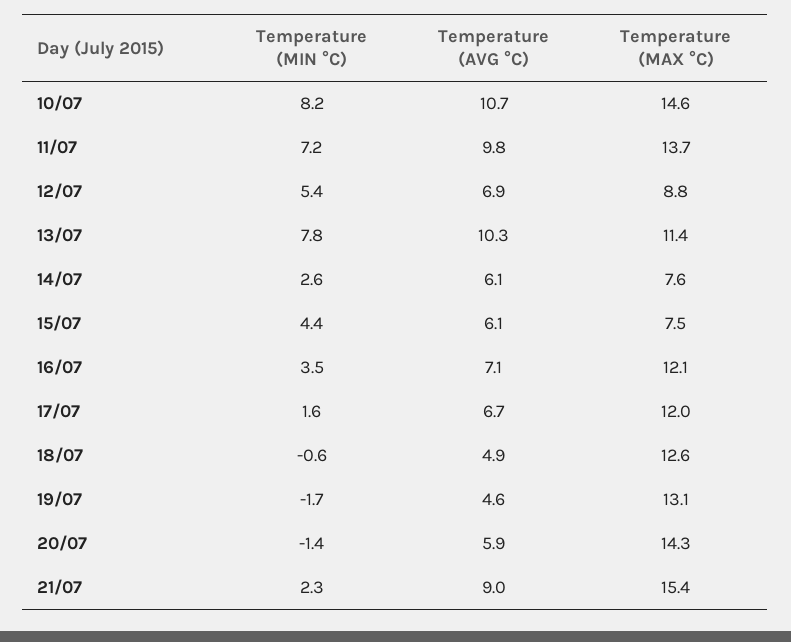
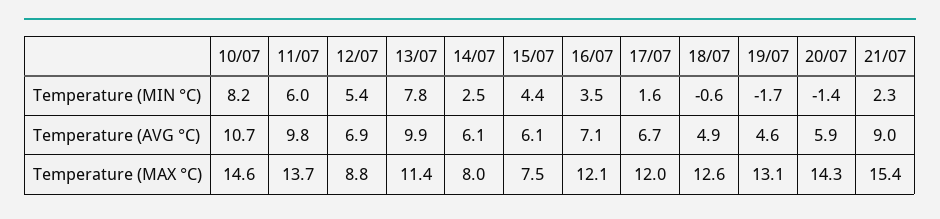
Temperature (MIN °C), 11/07: 7.2 -> 6
Temperature (AVG °C), 13/07: 10.3 -> 9.9
Temperature (MIN °C), 14/07: 2.6 -> 2.5
Temperature (MAX °C), 14/07: 7.6 -> 8

